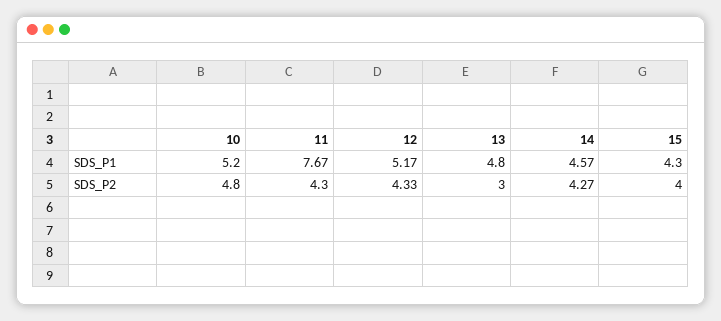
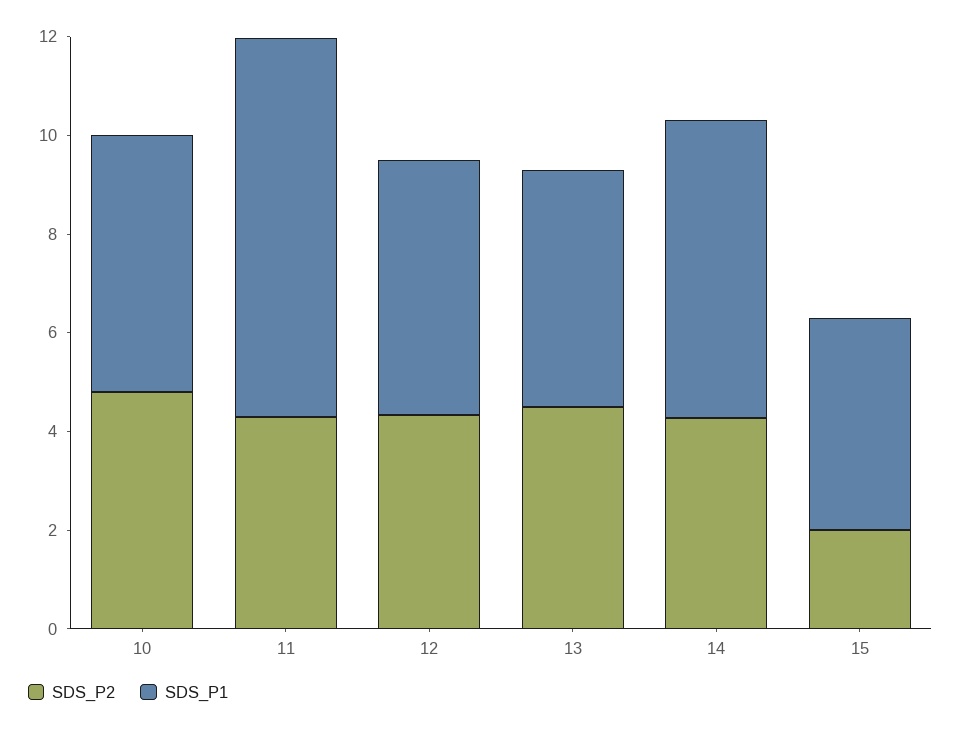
SDS_P1, 14: 4.57 -> 6
SDS_P2, 13: 3 -> 4.5
SDS_P2, 15: 4 -> 2

